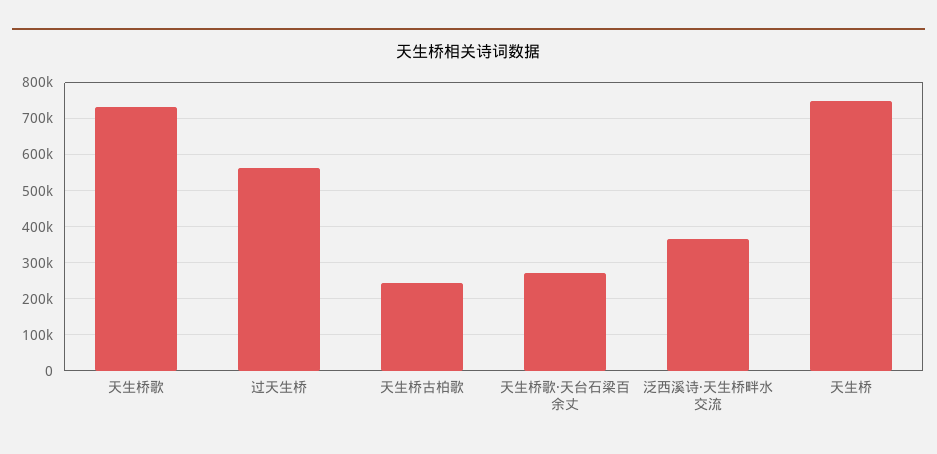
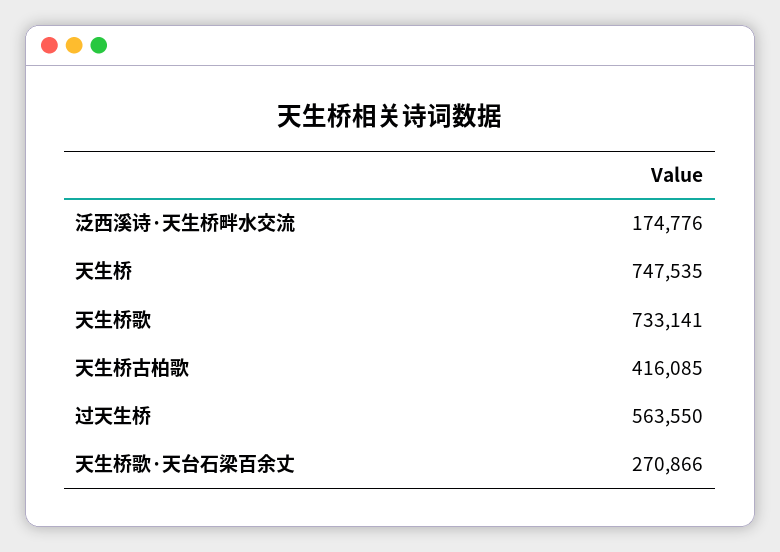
天生桥古柏歌: 240000 -> 416085
泛西溪诗·天生桥畔水交流: 360000 -> 174776

